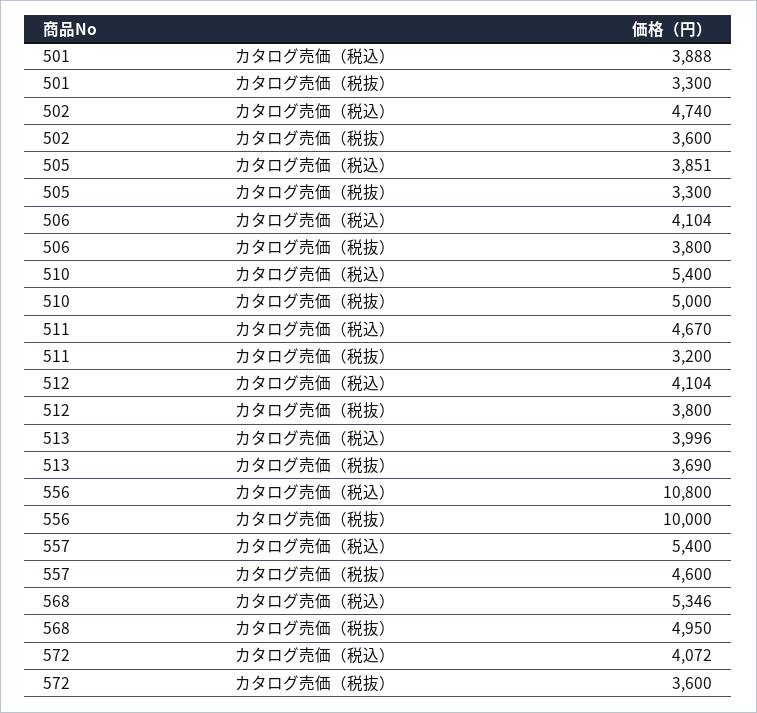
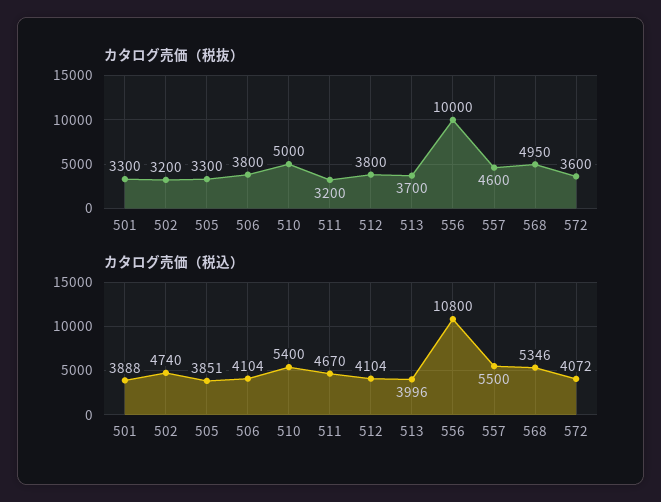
カタログ売価（税抜）, 502: 3600 -> 3200
カタログ売価（税抜）, 513: 3690 -> 3700
カタログ売価（税込）, 557: 5400 -> 5500

